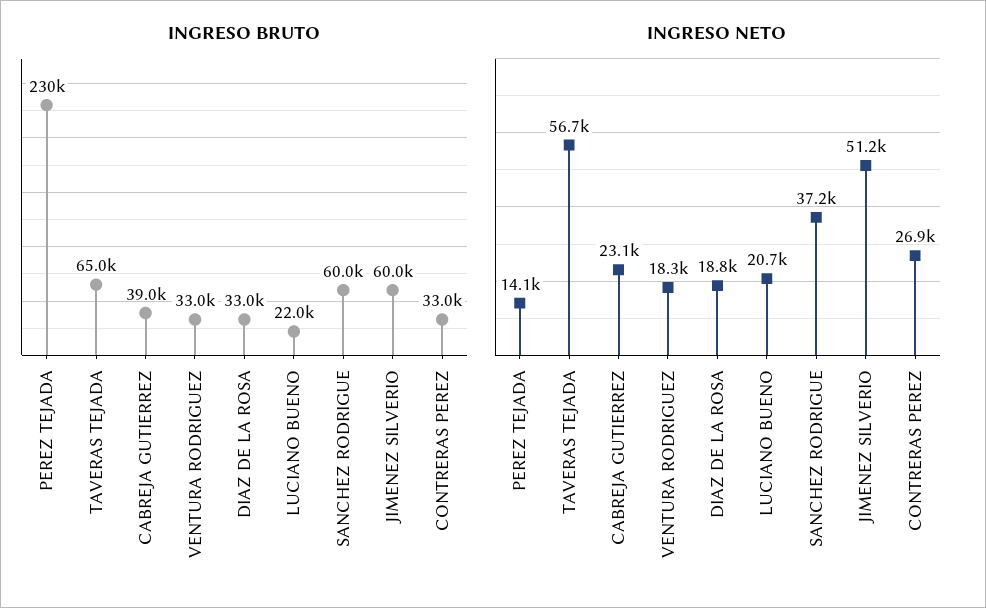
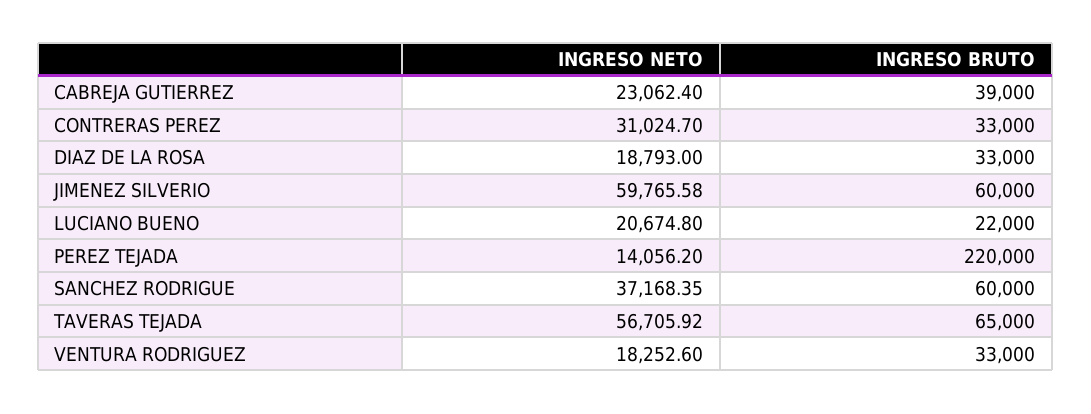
INGRESO BRUTO, PEREZ TEJADA: 230000 -> 220000
INGRESO NETO, JIMENEZ SILVERIO: 51200 -> 59765.58
INGRESO NETO, CONTRERAS PEREZ: 26900 -> 31024.7

